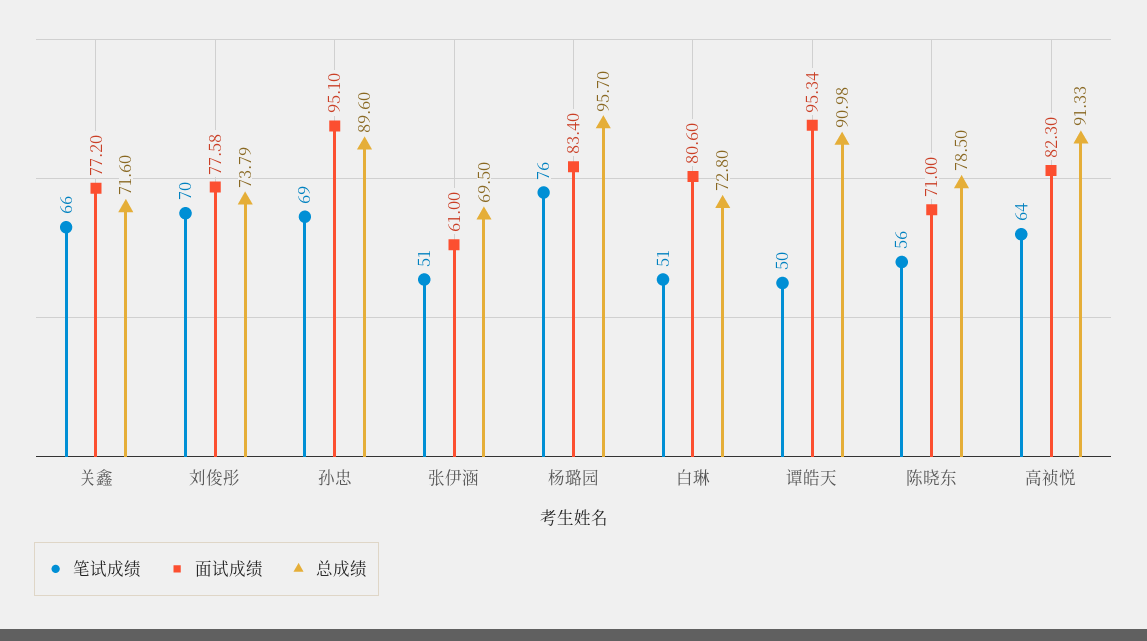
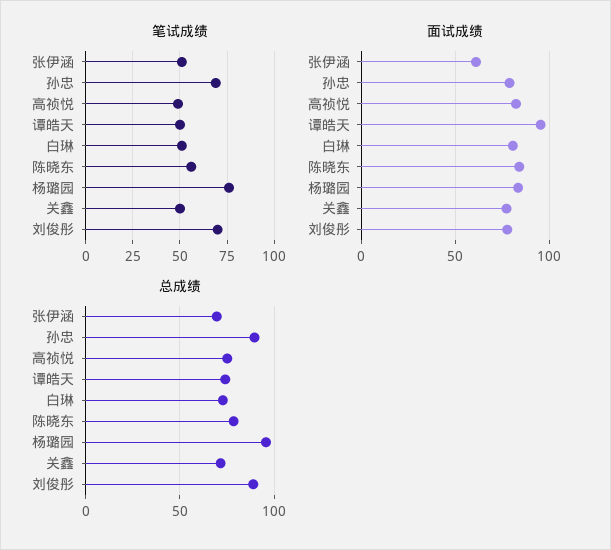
笔试成绩, 关鑫: 66 -> 50
总成绩, 刘俊彤: 73.79 -> 90
面试成绩, 孙忠: 95.1 -> 80
总成绩, 谭皓天: 90.98 -> 75
面试成绩, 陈晓东: 71 -> 85
笔试成绩, 高祯悦: 64 -> 50
总成绩, 高祯悦: 91.33 -> 75

